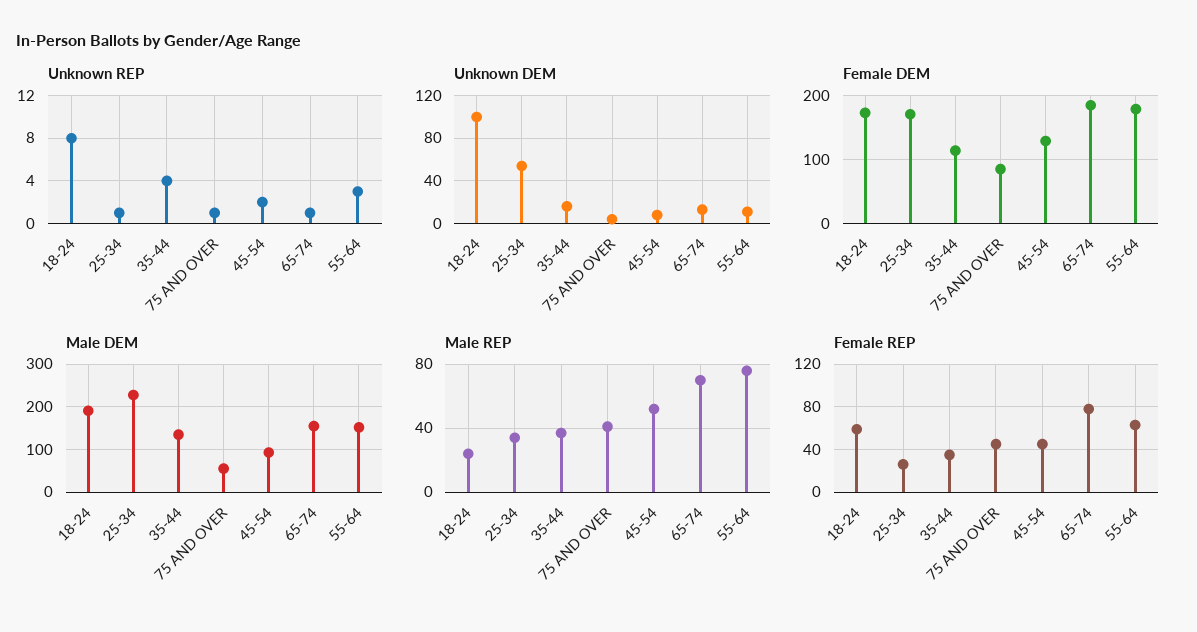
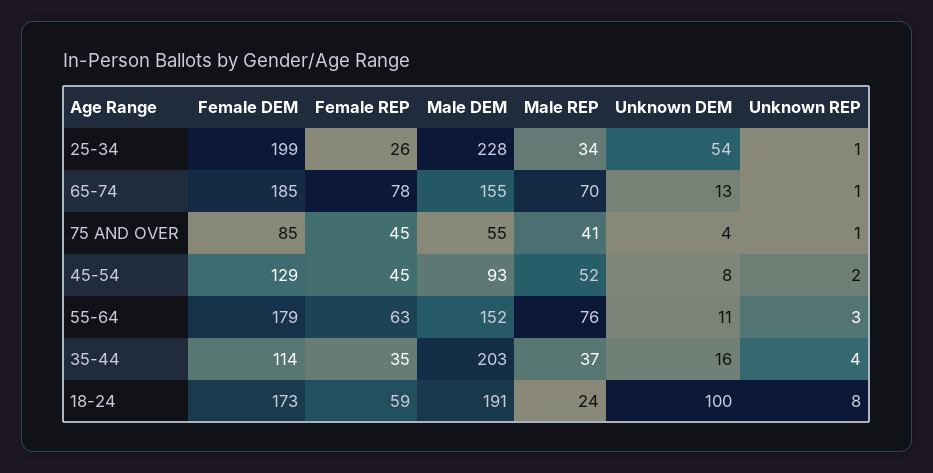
Female DEM, 25-34: 170 -> 199
Male DEM, 35-44: 140 -> 203

